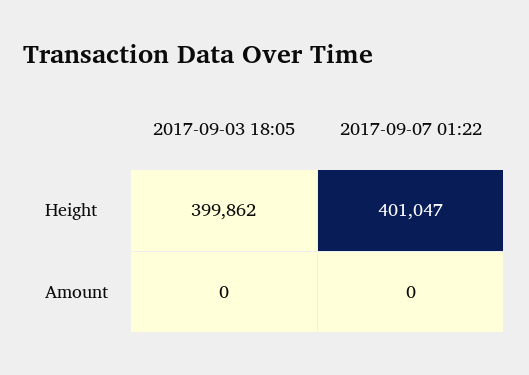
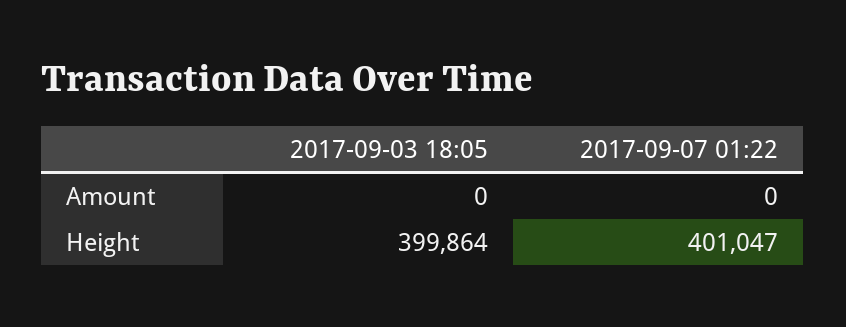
2017-09-03 18:05, Height: 399862 -> 399864

